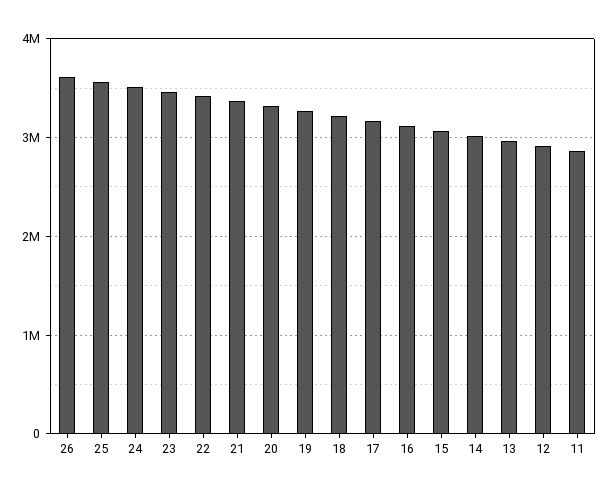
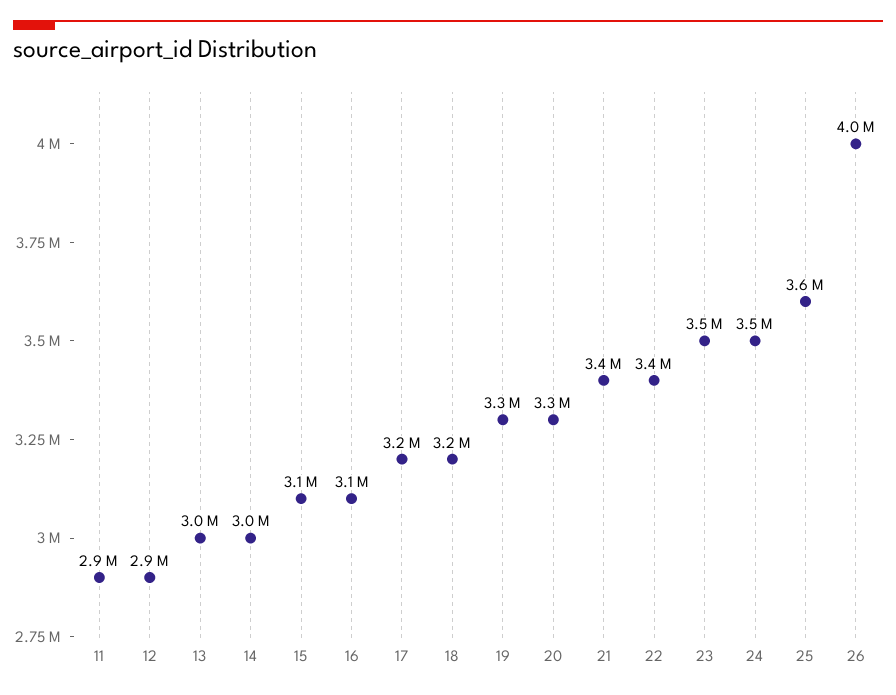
26: 3600000 -> 4000000

